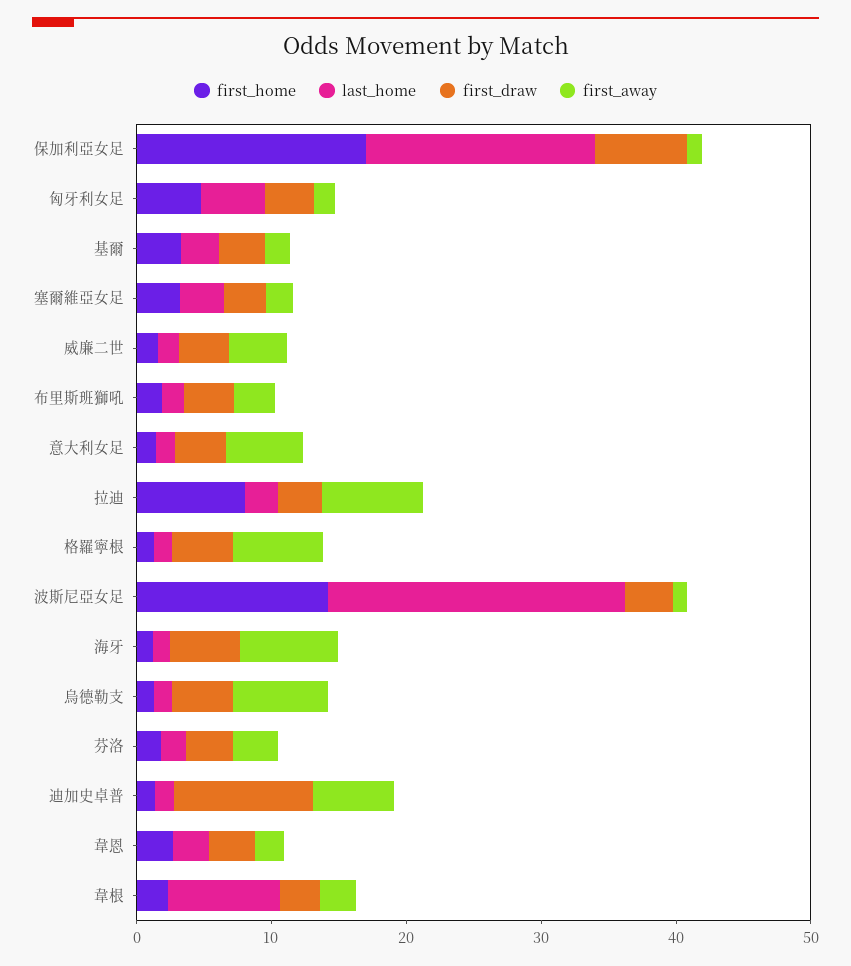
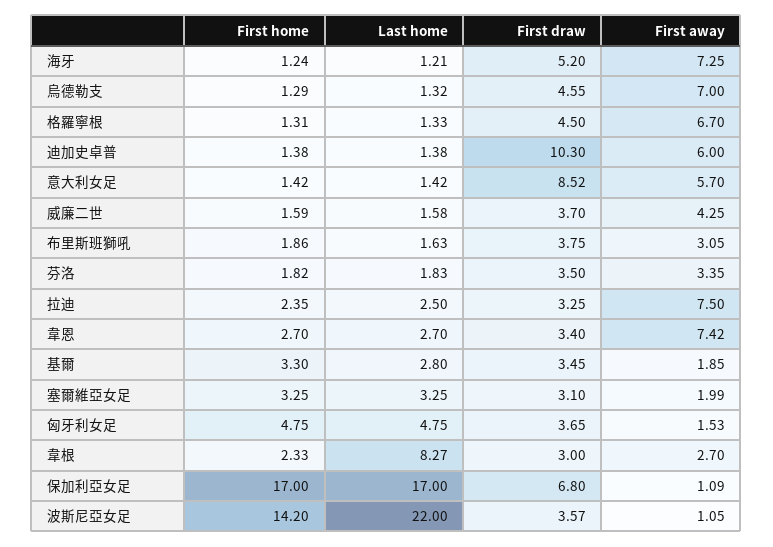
first_draw, 意大利女足: 4 -> 8.52
first_home, 拉迪: 8 -> 2.35
first_away, 韋恩: 2 -> 7.42

